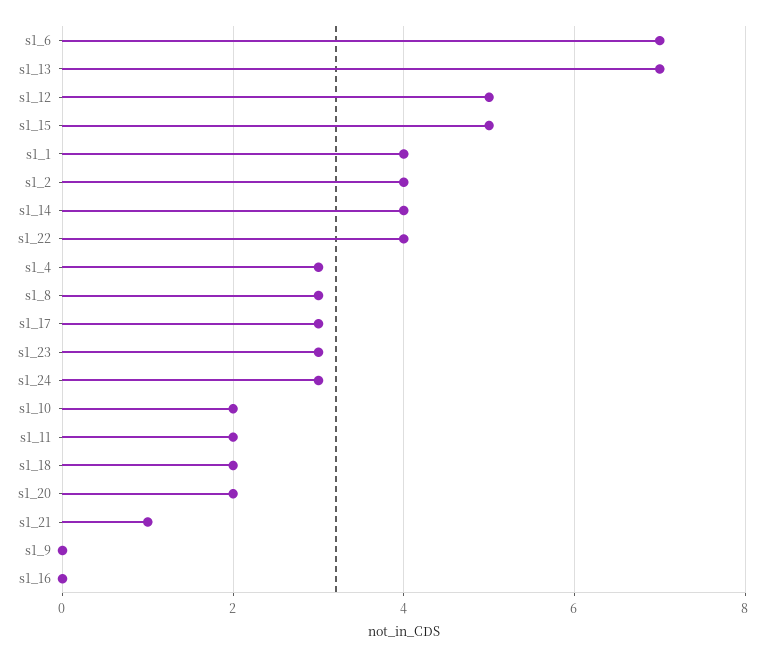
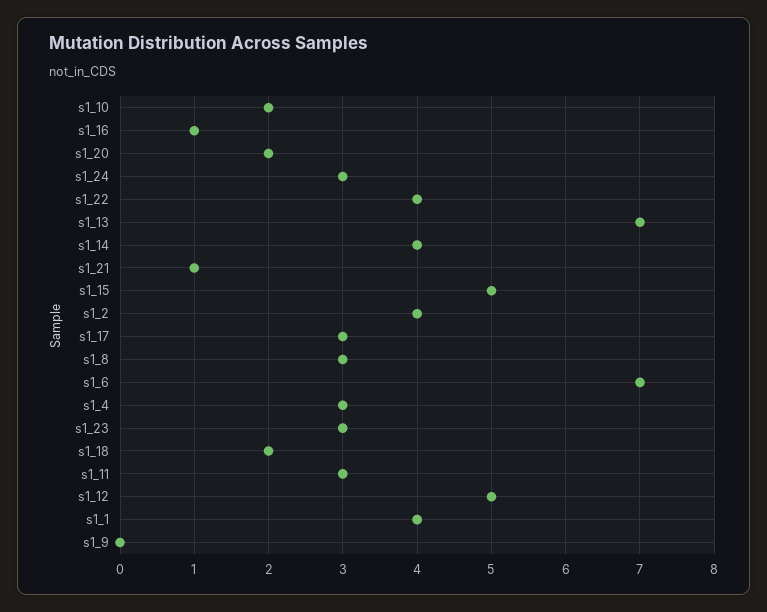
s1_11: 2 -> 3
s1_16: 0 -> 1

